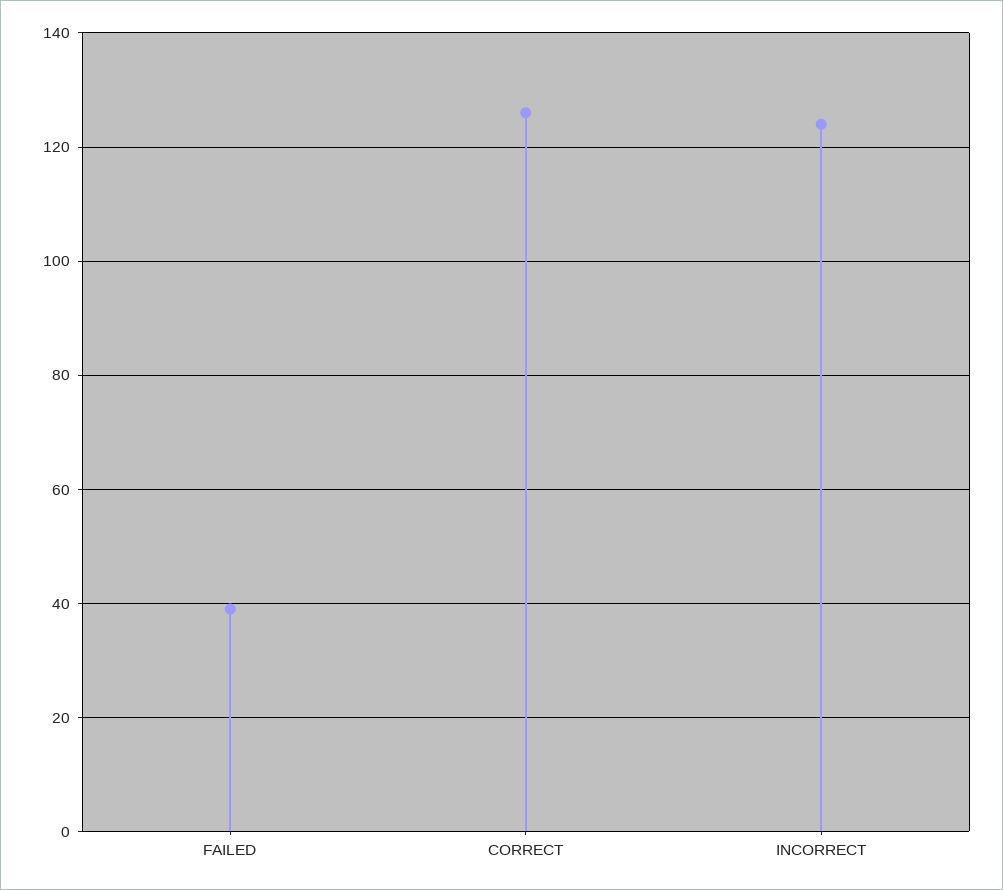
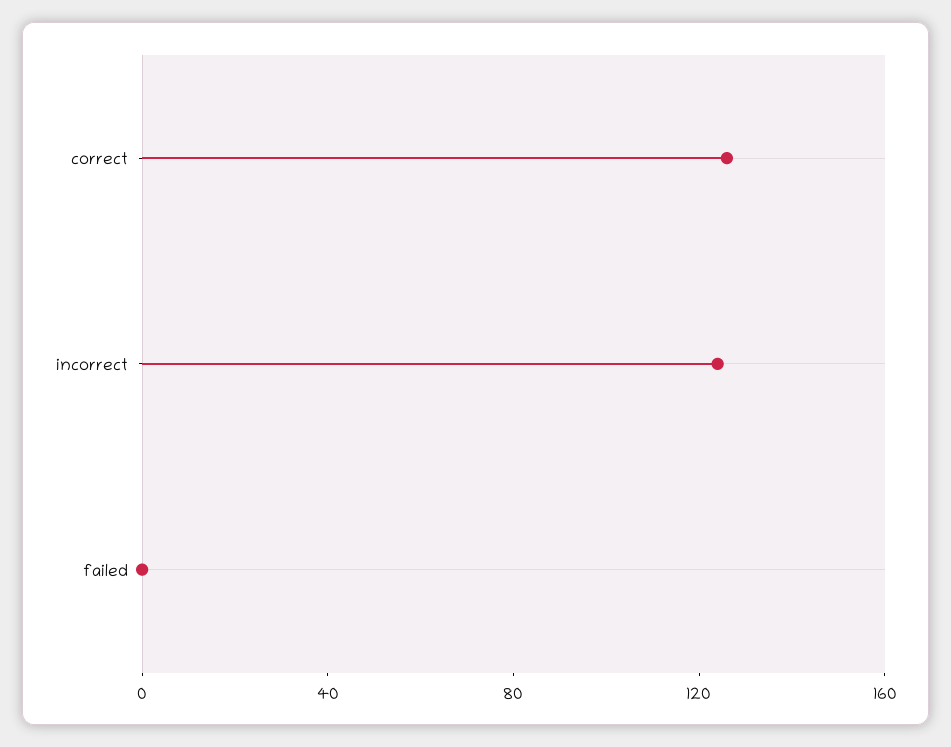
FAILED: 40 -> 0

